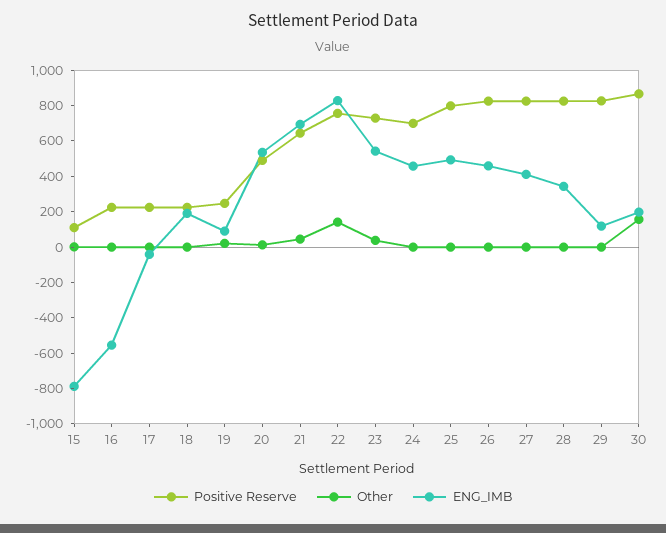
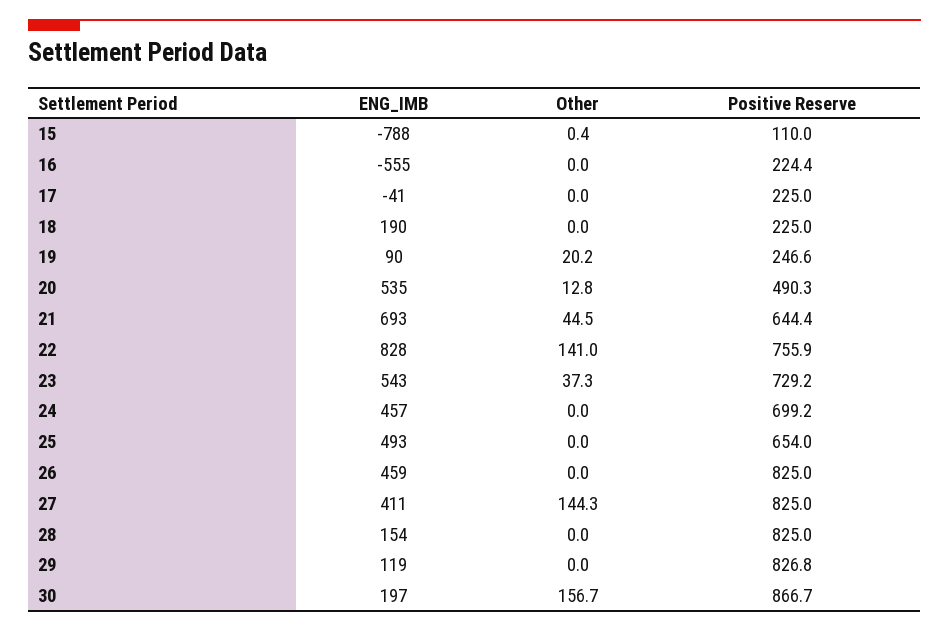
Positive Reserve, 25: 800 -> 654
Other, 27: 0 -> 144.3
ENG_IMB, 28: 350 -> 154

